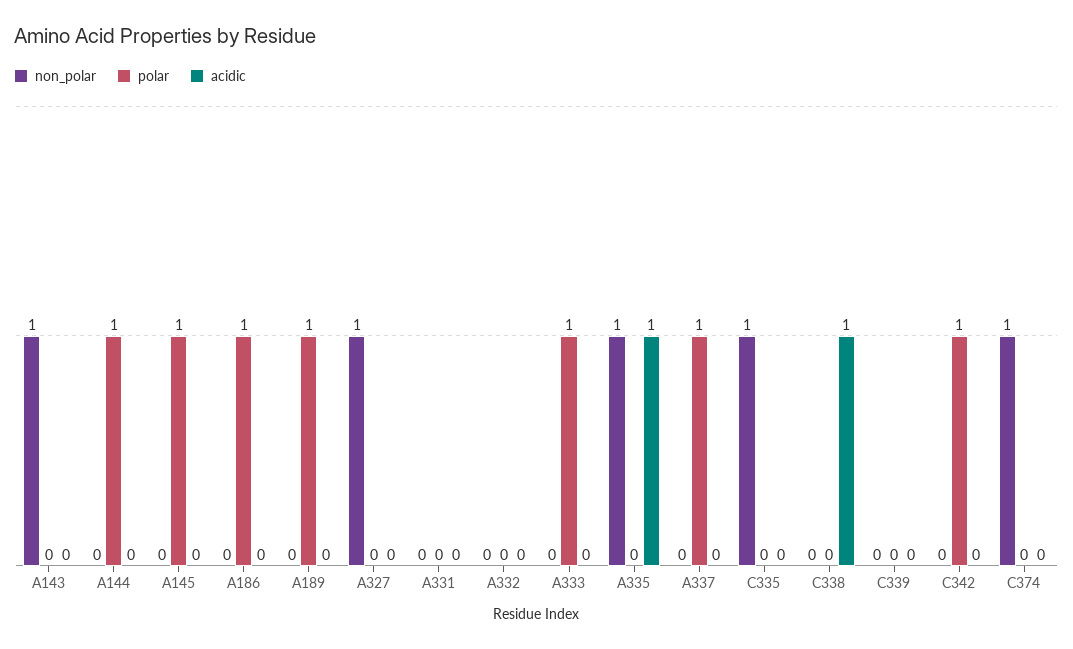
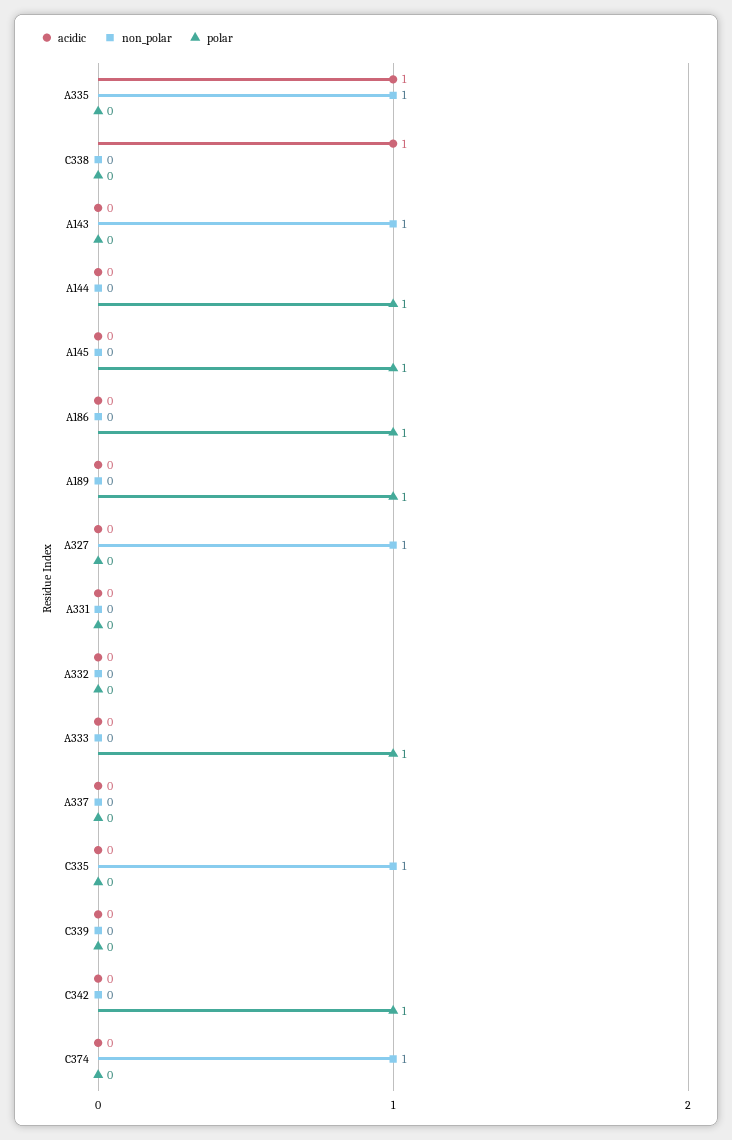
polar, A337: 1 -> 0

